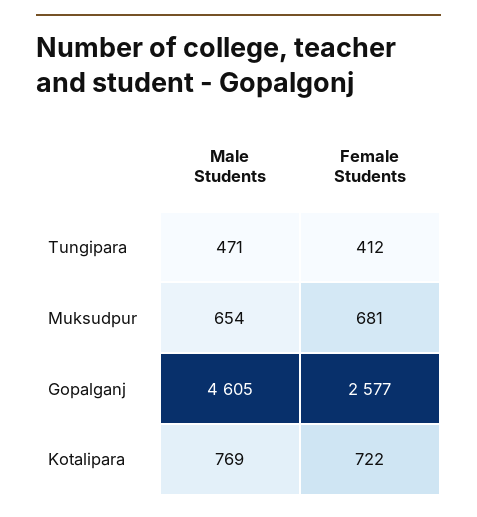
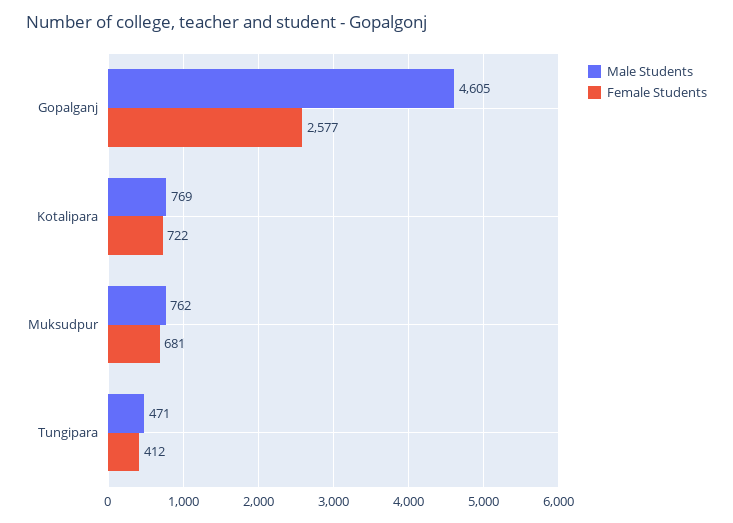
Male Students, Muksudpur: 654 -> 762

